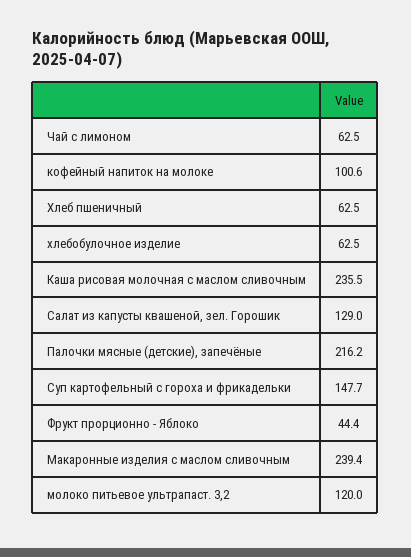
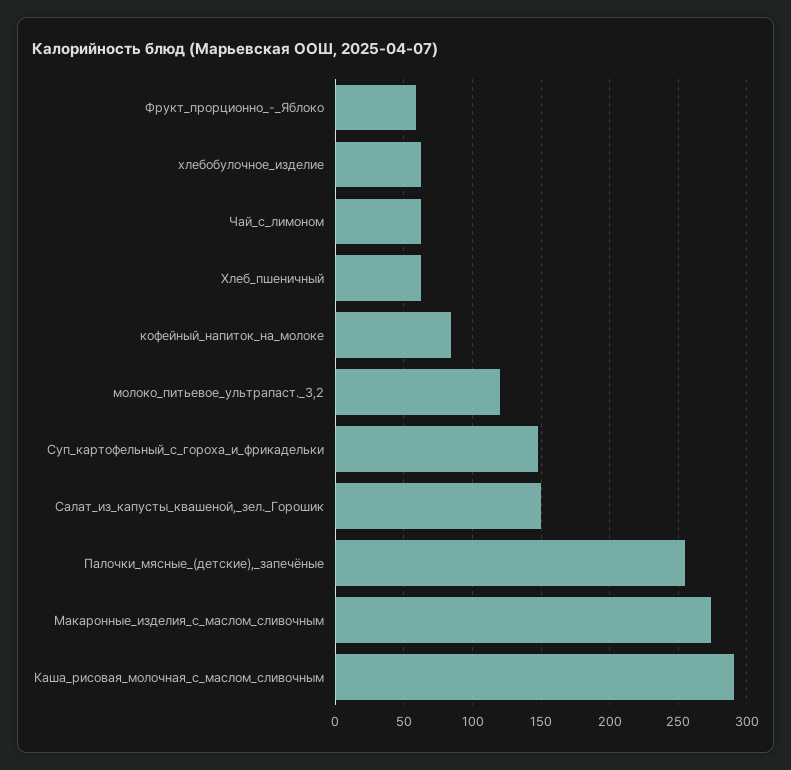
кофейный напиток на молоке: 100.6 -> 85
Каша рисовая молочная с маслом сливочным: 235.5 -> 290
Салат из капусты квашеной, зел. Горошик: 129 -> 150
Палочки мясные (детские), запечёные: 216.2 -> 255
Фрукт прорционно - Яблоко: 44.4 -> 60
Макаронные изделия с маслом сливочным: 239.4 -> 275

